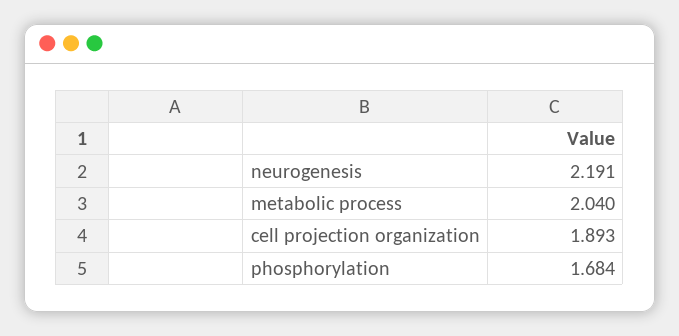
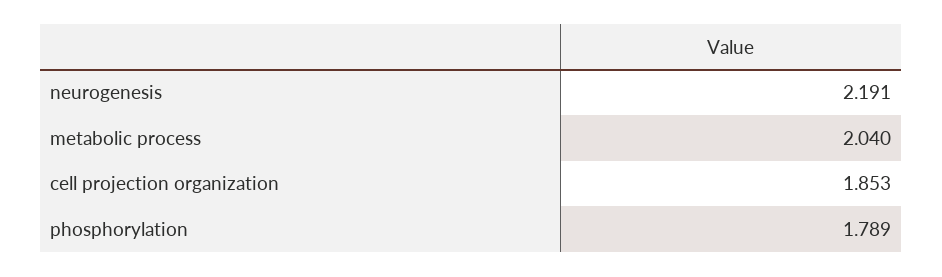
cell projection organization: 1.893 -> 1.853
phosphorylation: 1.684 -> 1.789

